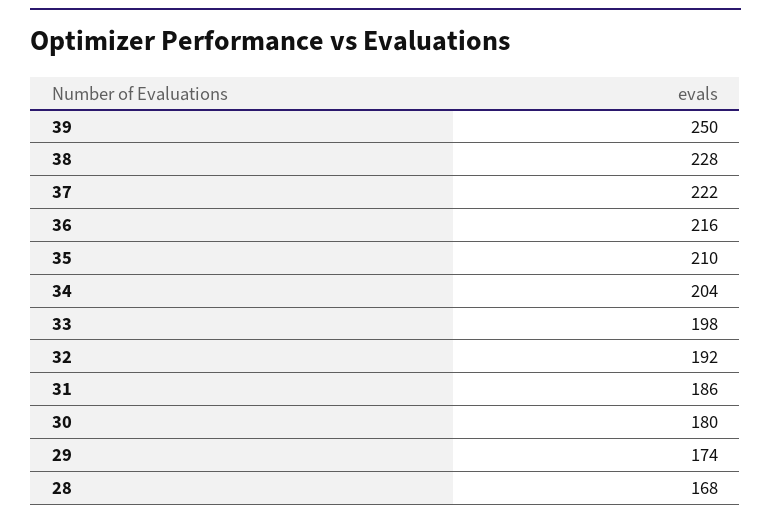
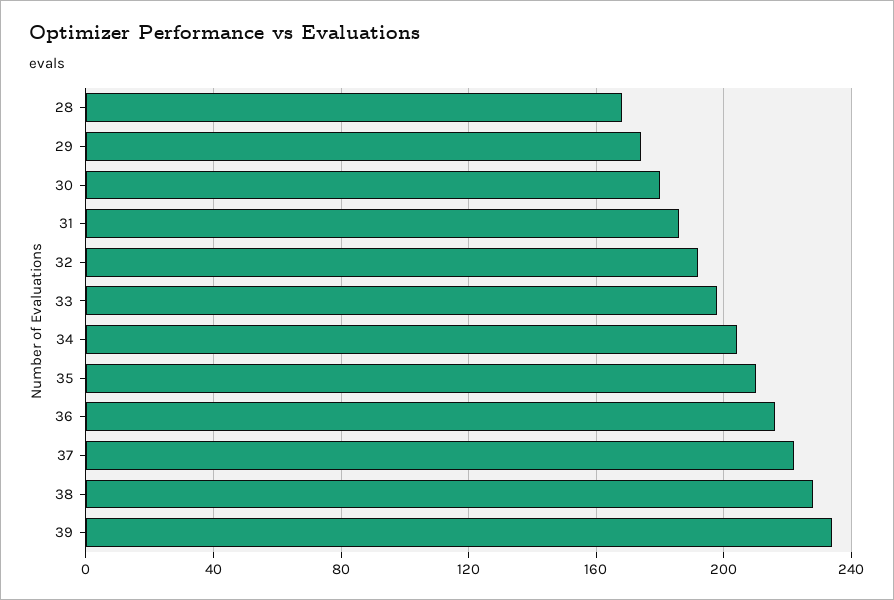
39: 250 -> 235

